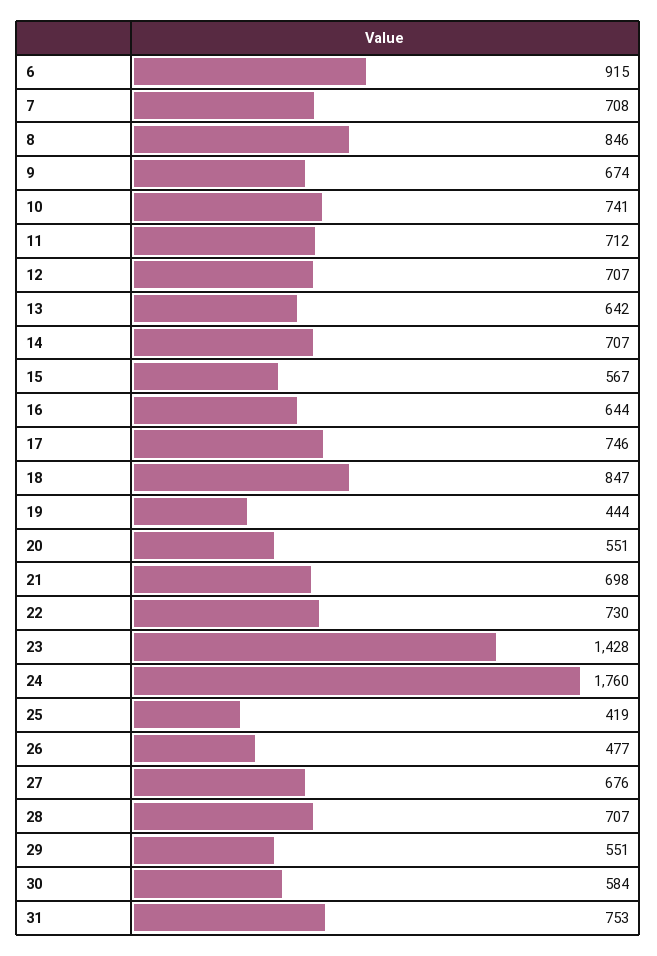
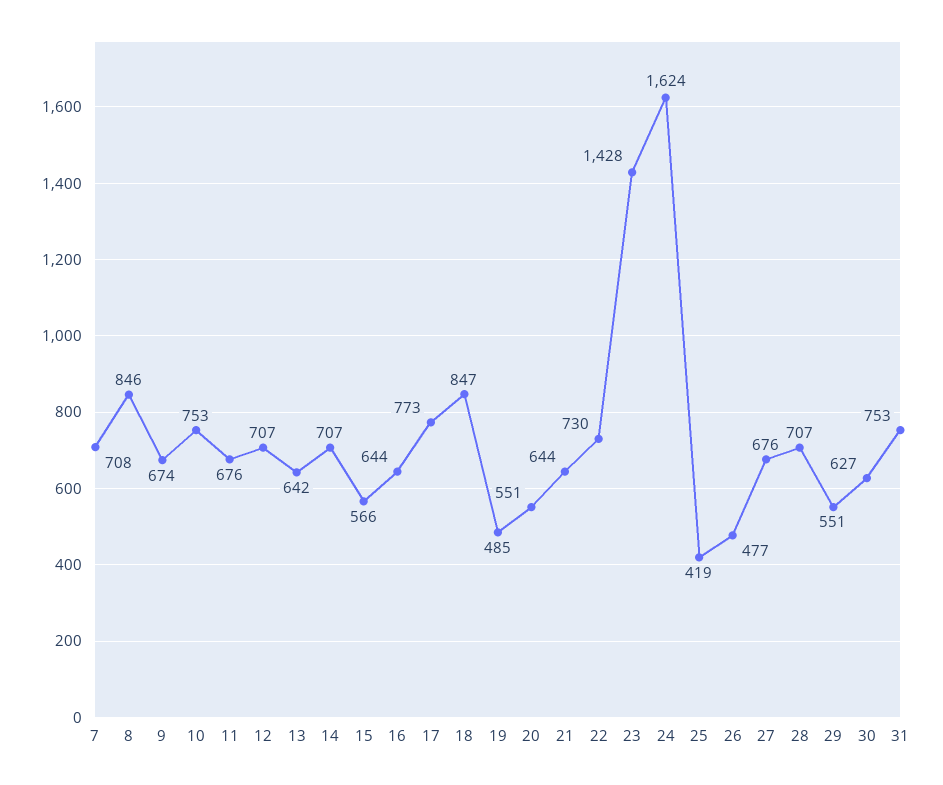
6: 915 -> none
10: 741 -> 753
11: 712 -> 676
15: 567 -> 566
17: 746 -> 773
19: 444 -> 485
21: 698 -> 644
24: 1760 -> 1624
30: 584 -> 627

